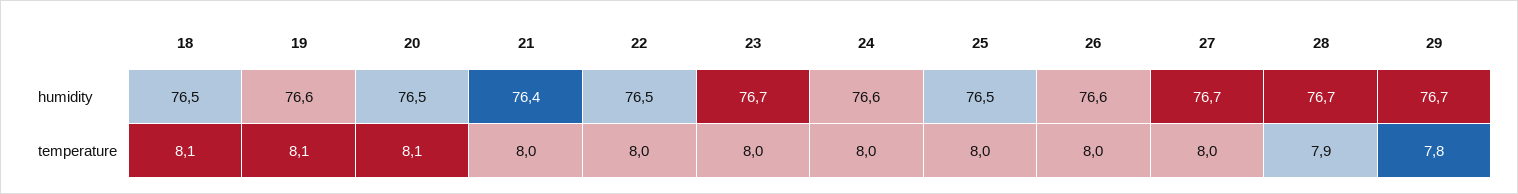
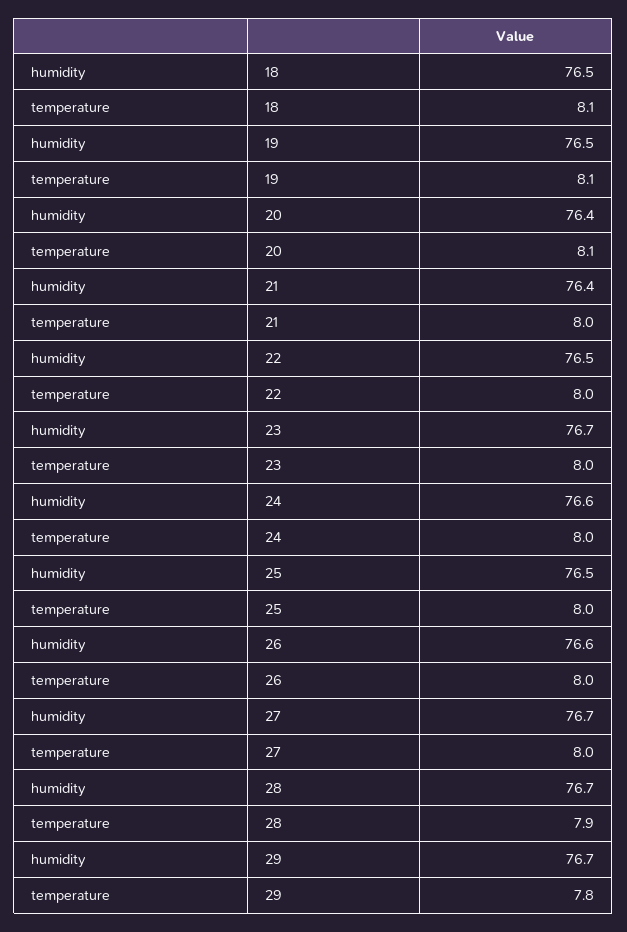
19, humidity: 76.6 -> 76.5
20, humidity: 76.5 -> 76.4

